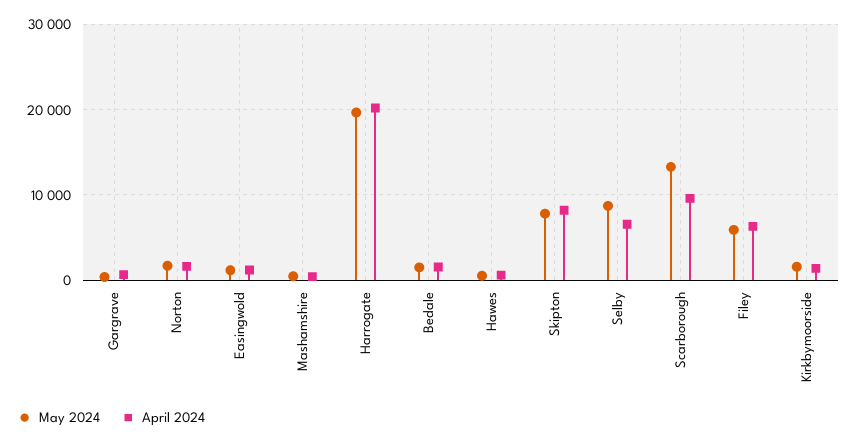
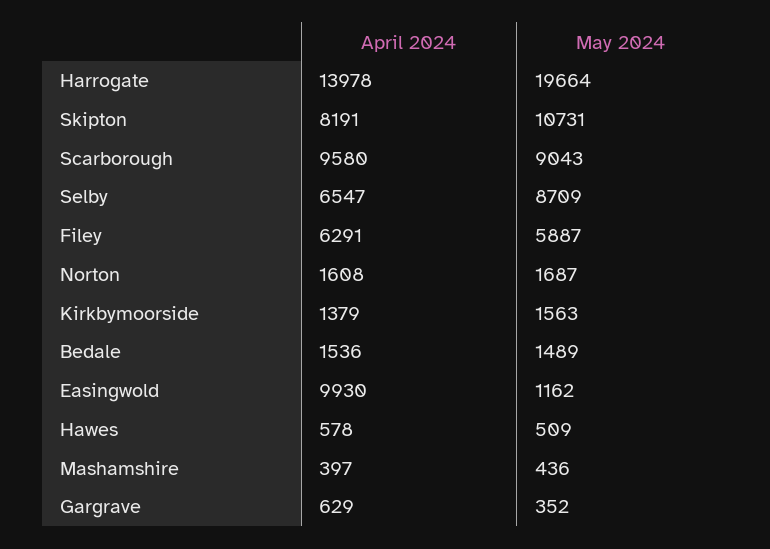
April 2024, Easingwold: 1000 -> 9930
April 2024, Harrogate: 20000 -> 13978
May 2024, Skipton: 8000 -> 10731
May 2024, Scarborough: 13000 -> 9043

